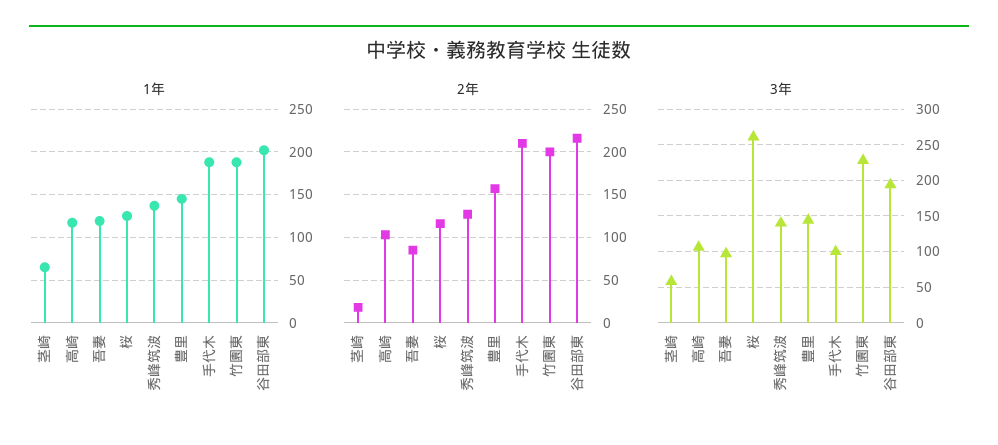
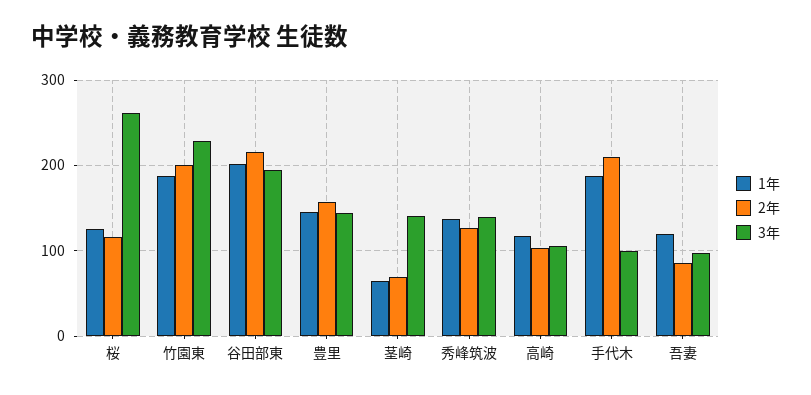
2年, 茎崎: 20 -> 70
3年, 茎崎: 60 -> 140

